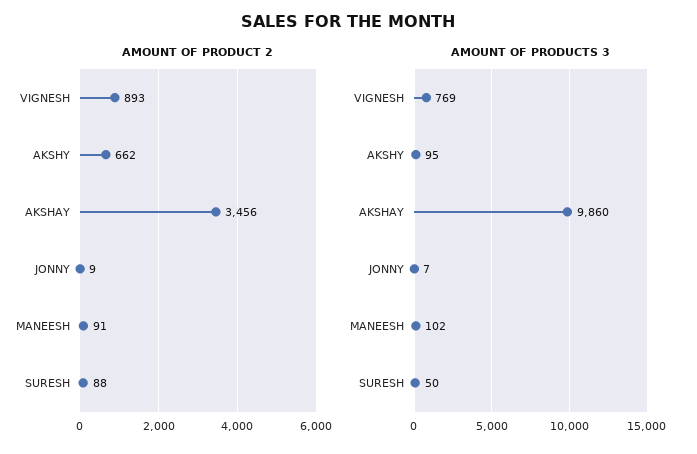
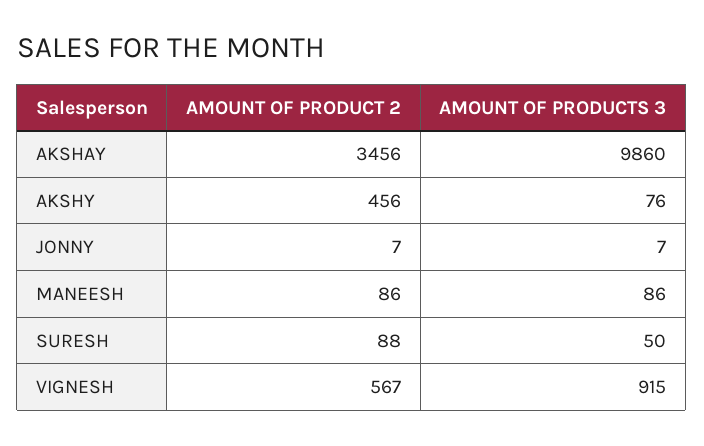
AMOUNT OF PRODUCT 2, VIGNESH: 893 -> 567
AMOUNT OF PRODUCT 2, AKSHY: 662 -> 456
AMOUNT OF PRODUCT 2, JONNY: 9 -> 7
AMOUNT OF PRODUCT 2, MANEESH: 91 -> 86
AMOUNT OF PRODUCTS 3, VIGNESH: 769 -> 915
AMOUNT OF PRODUCTS 3, AKSHY: 95 -> 76
AMOUNT OF PRODUCTS 3, MANEESH: 102 -> 86

